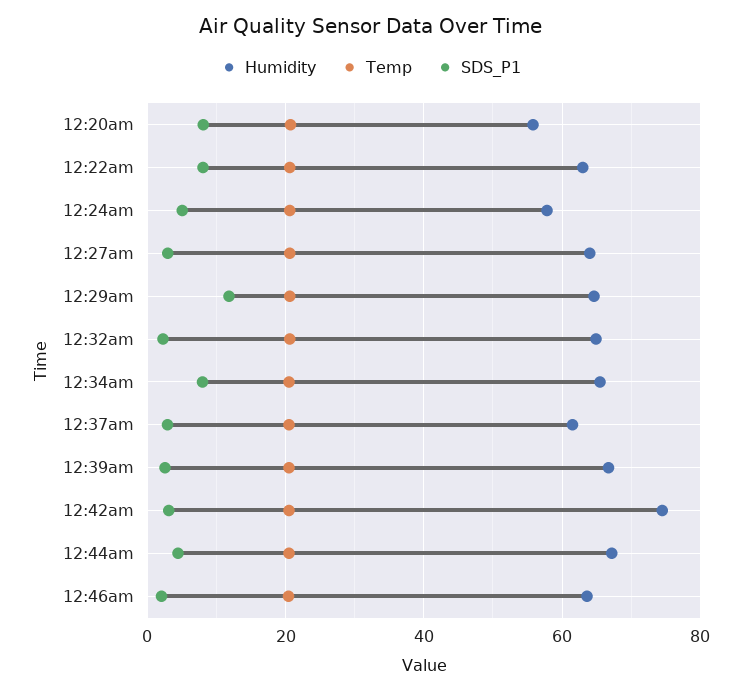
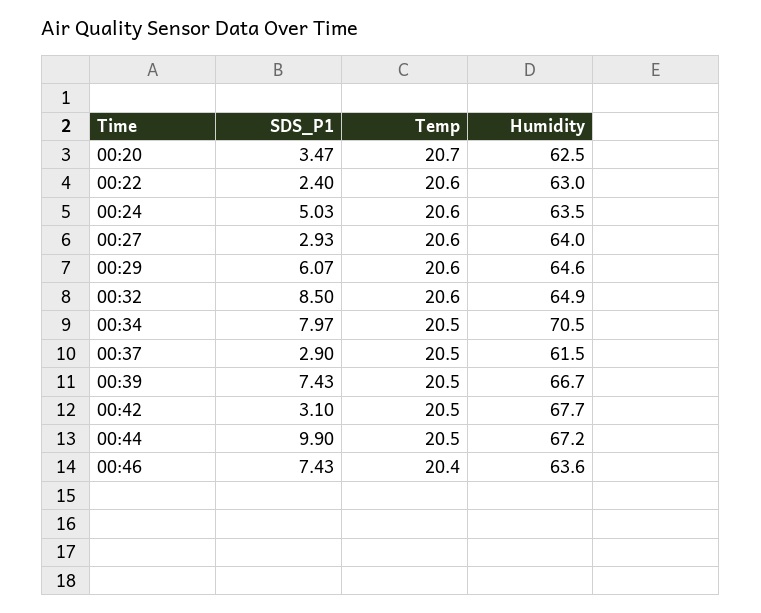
Humidity, 12:20am: 56 -> 62.5
SDS_P1, 12:20am: 8 -> 3.47
SDS_P1, 12:22am: 8 -> 2.4
Humidity, 12:24am: 58 -> 63.5
SDS_P1, 12:29am: 12 -> 6.07
SDS_P1, 12:32am: 2 -> 8.5
Humidity, 12:34am: 66 -> 70.5
SDS_P1, 12:39am: 2 -> 7.43
Humidity, 12:42am: 74 -> 67.7
SDS_P1, 12:44am: 4 -> 9.9
SDS_P1, 12:46am: 2 -> 7.43

